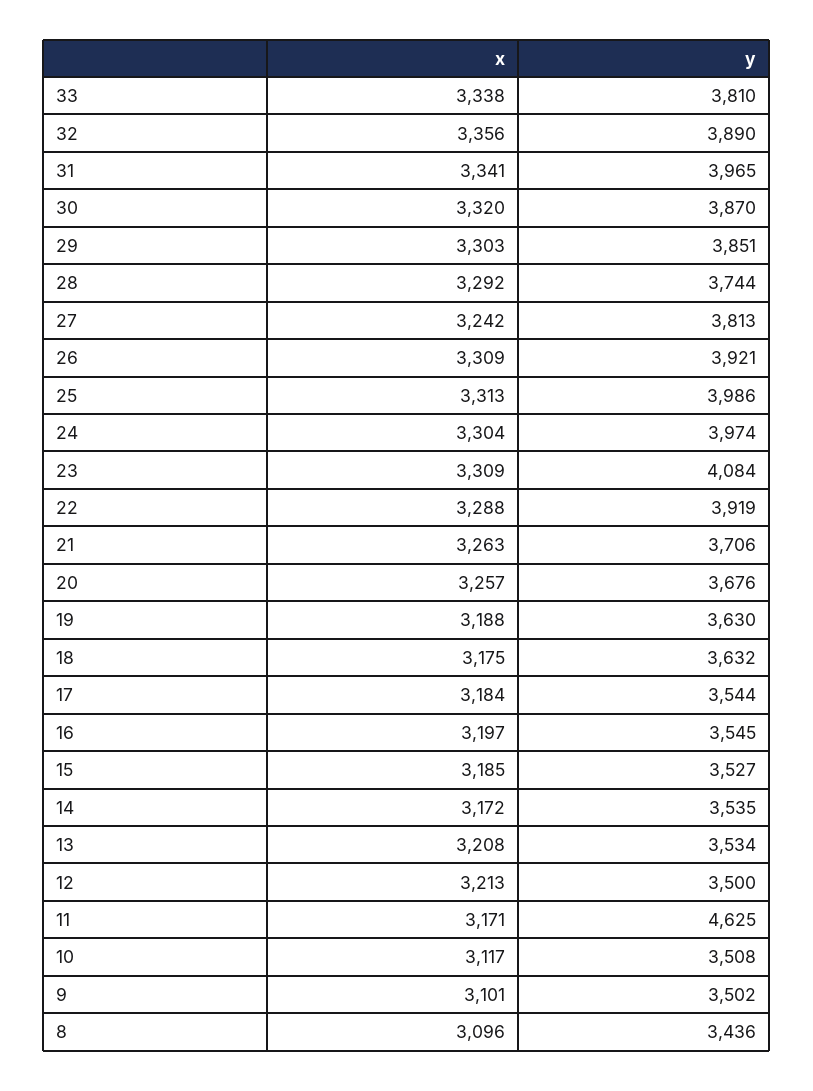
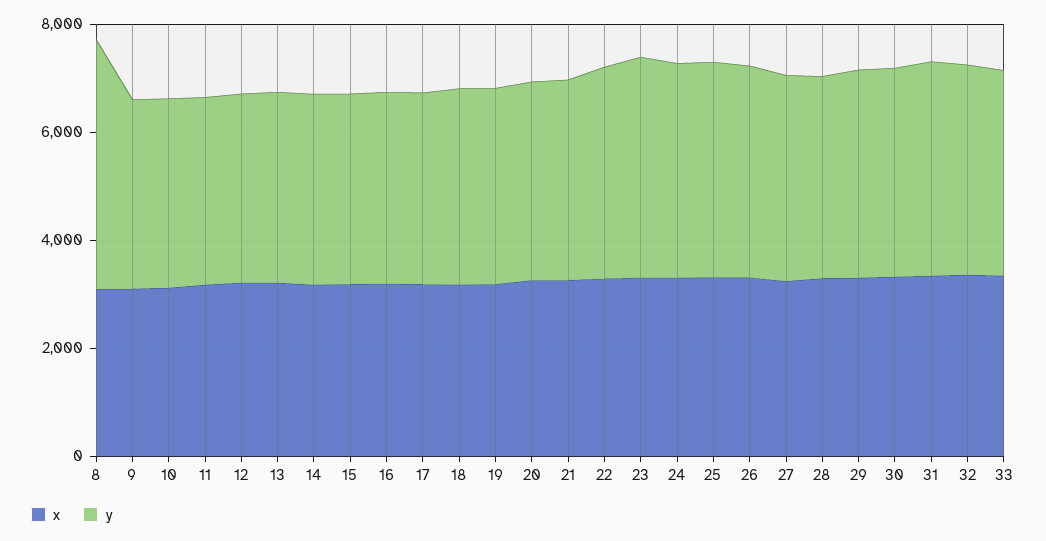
y, 11: 4625 -> 3500
y, 8: 3436 -> 4500

